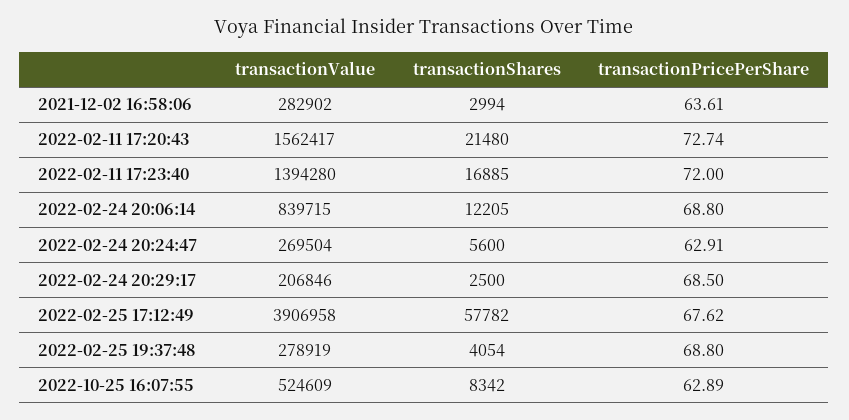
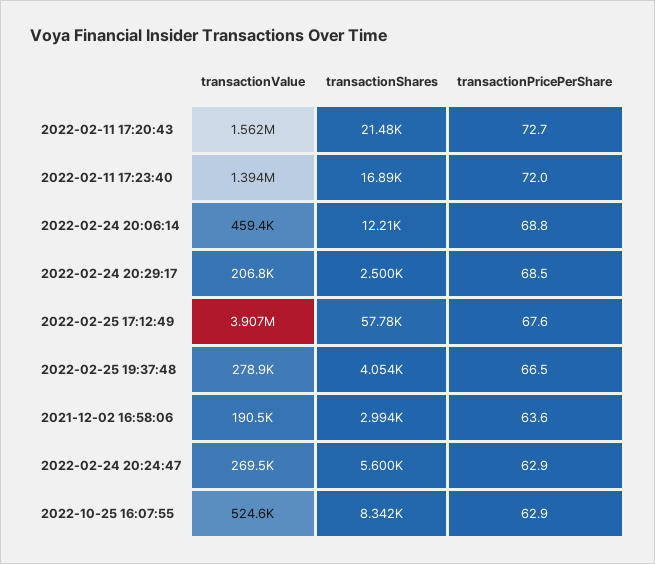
transactionValue, 2021-12-02 16:58:06: 282902 -> 190500
transactionValue, 2022-02-24 20:06:14: 839715 -> 459400
transactionPricePerShare, 2022-02-25 19:37:48: 68.8 -> 66.5

